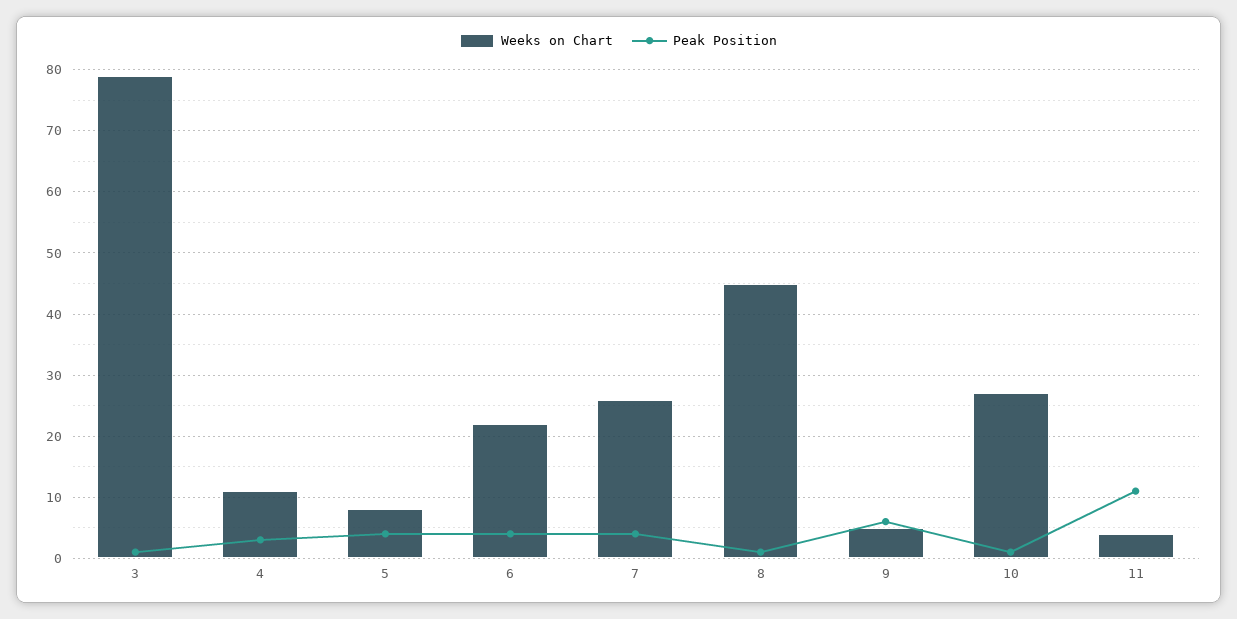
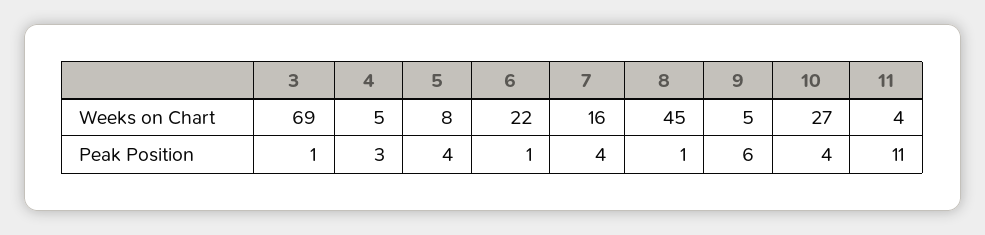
Weeks on Chart, 3: 79 -> 69
Weeks on Chart, 4: 11 -> 5
Peak Position, 6: 4 -> 1
Weeks on Chart, 7: 26 -> 16
Peak Position, 10: 1 -> 4

